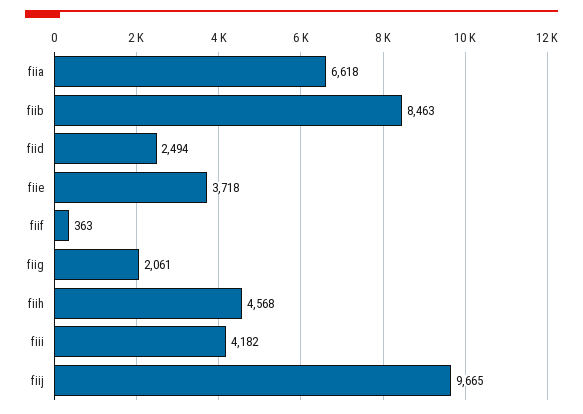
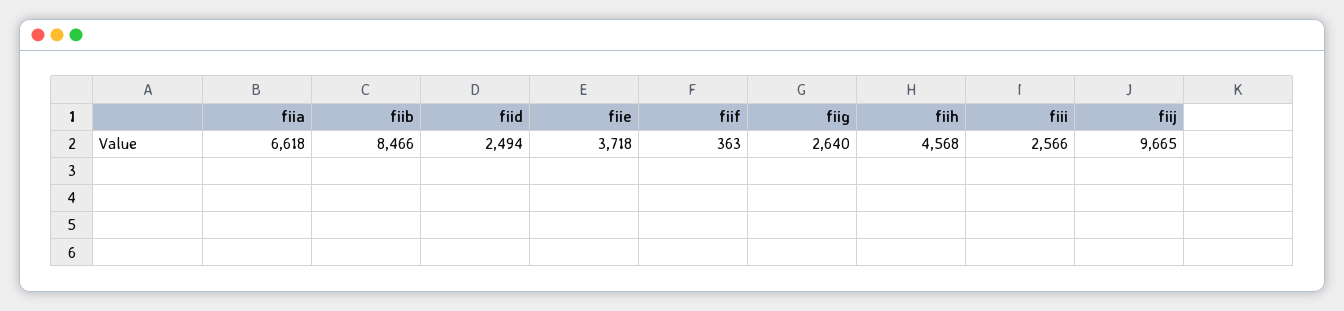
fiib: 8463 -> 8466
fiig: 2061 -> 2640
fiii: 4182 -> 2566

